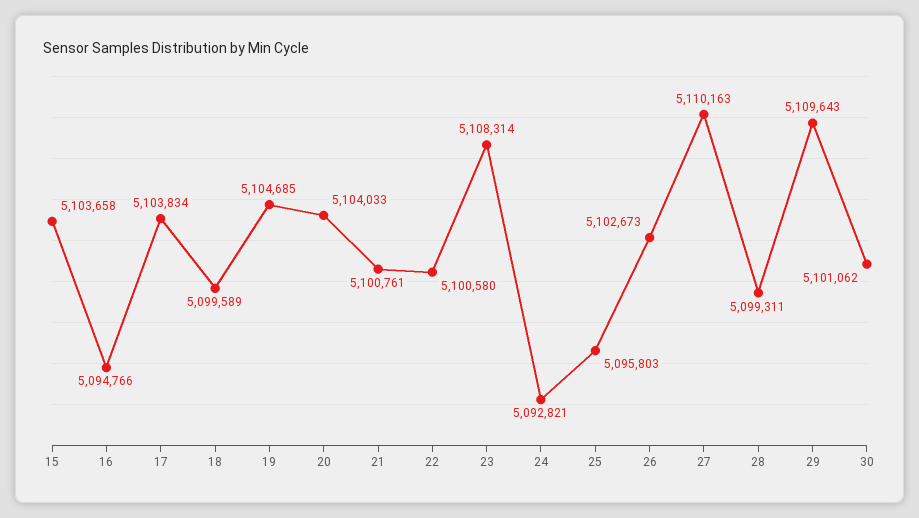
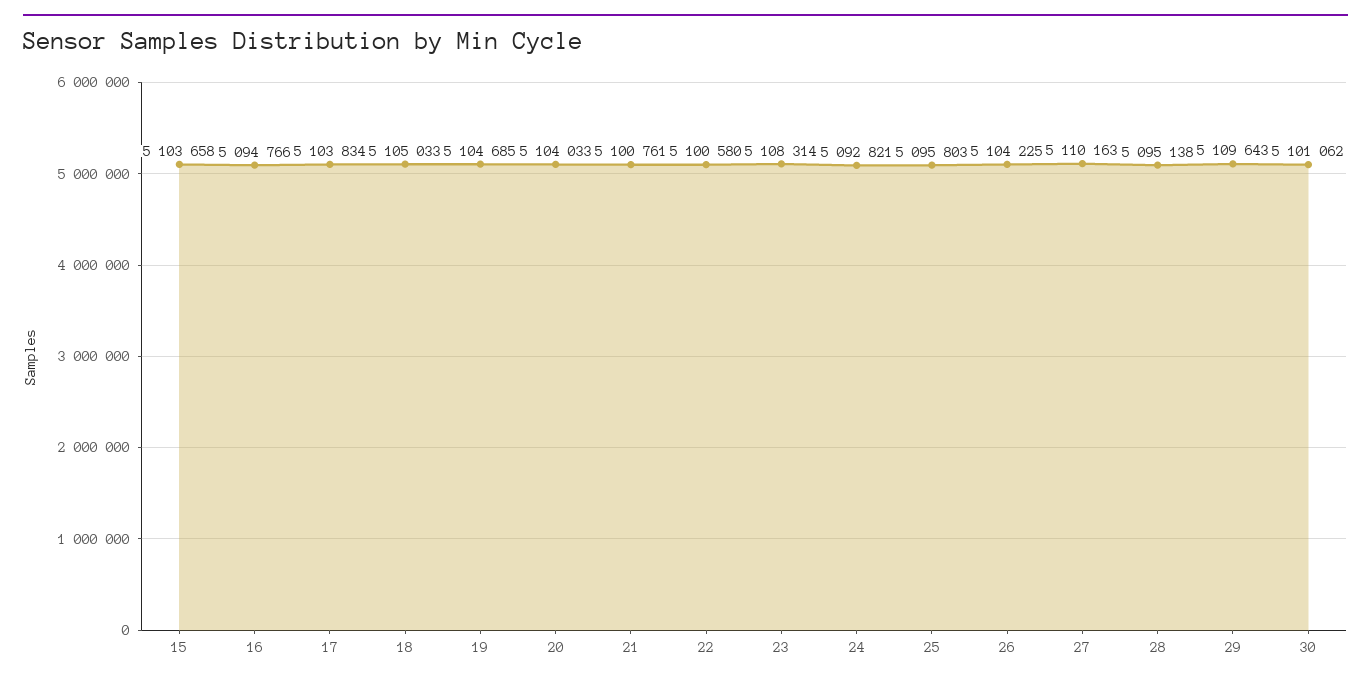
18: 5099589 -> 5105033
26: 5102673 -> 5104225
28: 5099311 -> 5095138

